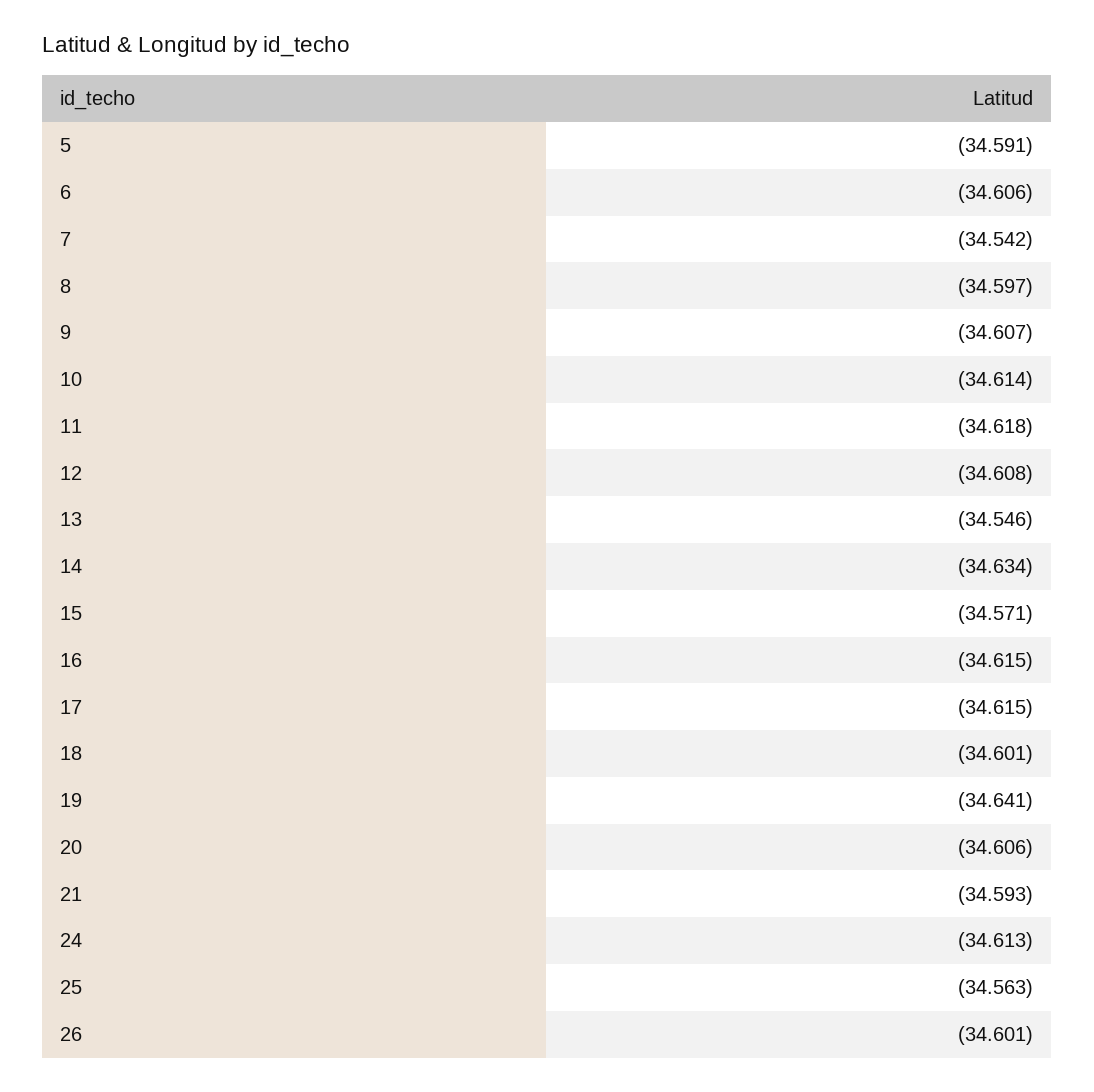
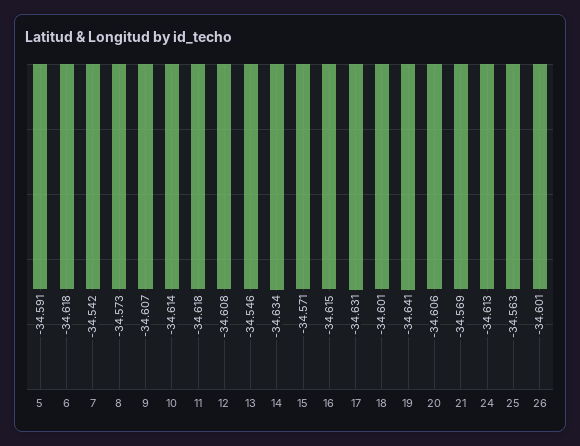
6: -34.606 -> -34.618
8: -34.597 -> -34.573
17: -34.615 -> -34.631
21: -34.593 -> -34.569

